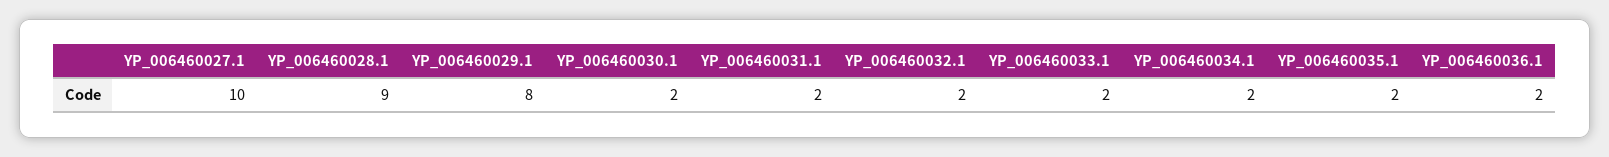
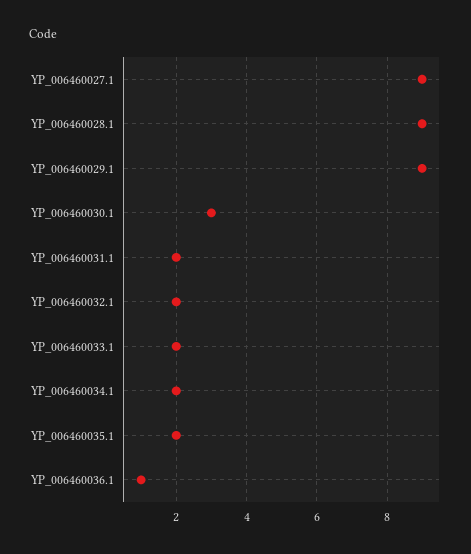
YP_006460027.1: 10 -> 9
YP_006460029.1: 8 -> 9
YP_006460030.1: 2 -> 3
YP_006460036.1: 2 -> 1

